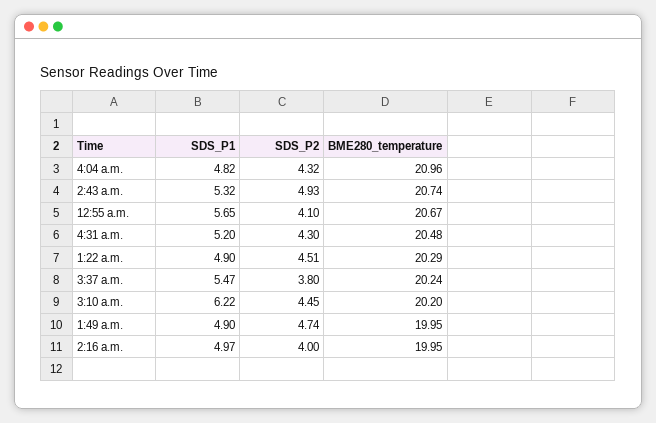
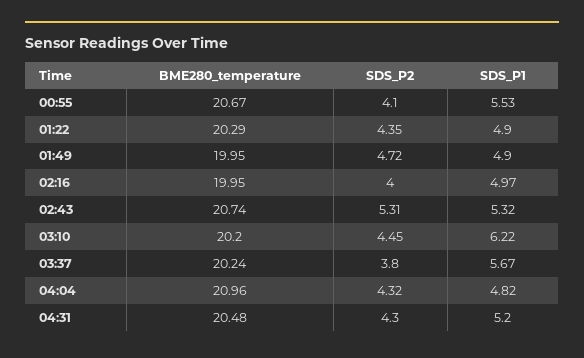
SDS_P2, 2:43 a.m.: 4.93 -> 5.31
SDS_P1, 12:55 a.m.: 5.65 -> 5.53
SDS_P2, 1:22 a.m.: 4.51 -> 4.35
SDS_P1, 3:37 a.m.: 5.47 -> 5.67
SDS_P2, 1:49 a.m.: 4.74 -> 4.72

